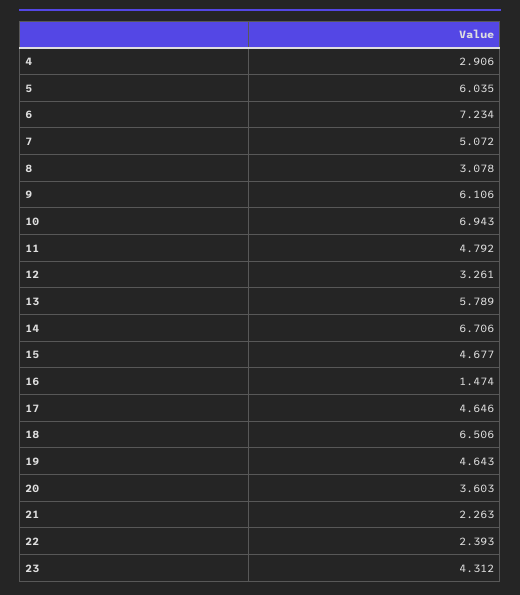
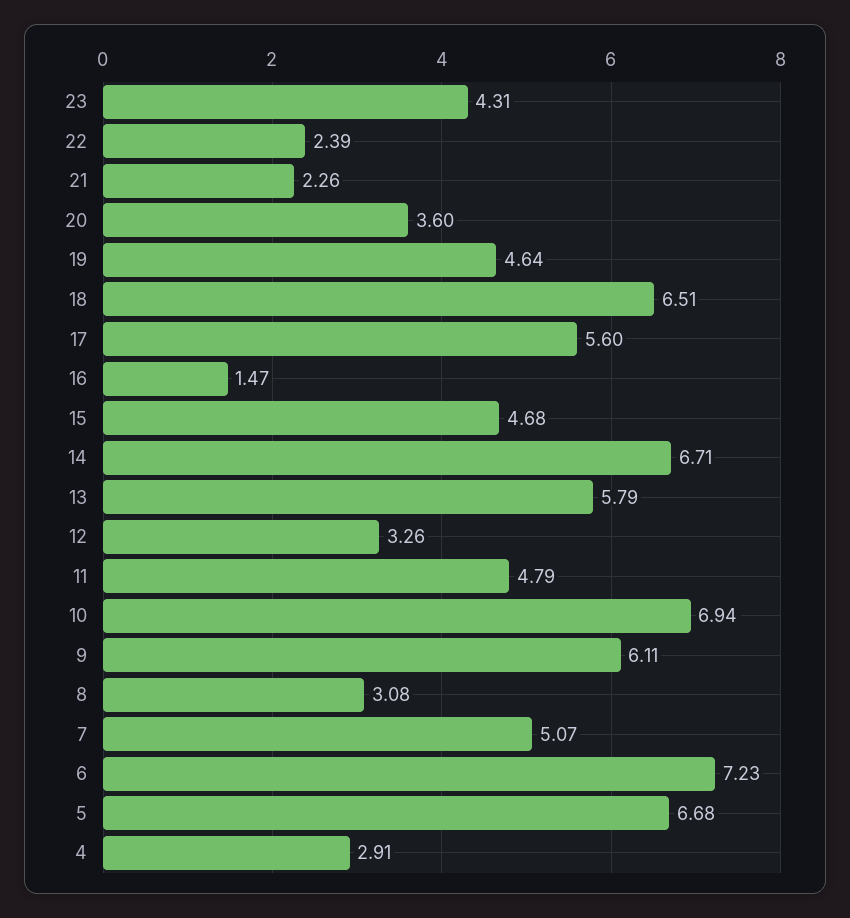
5: 6.035 -> 6.68
17: 4.646 -> 5.6

